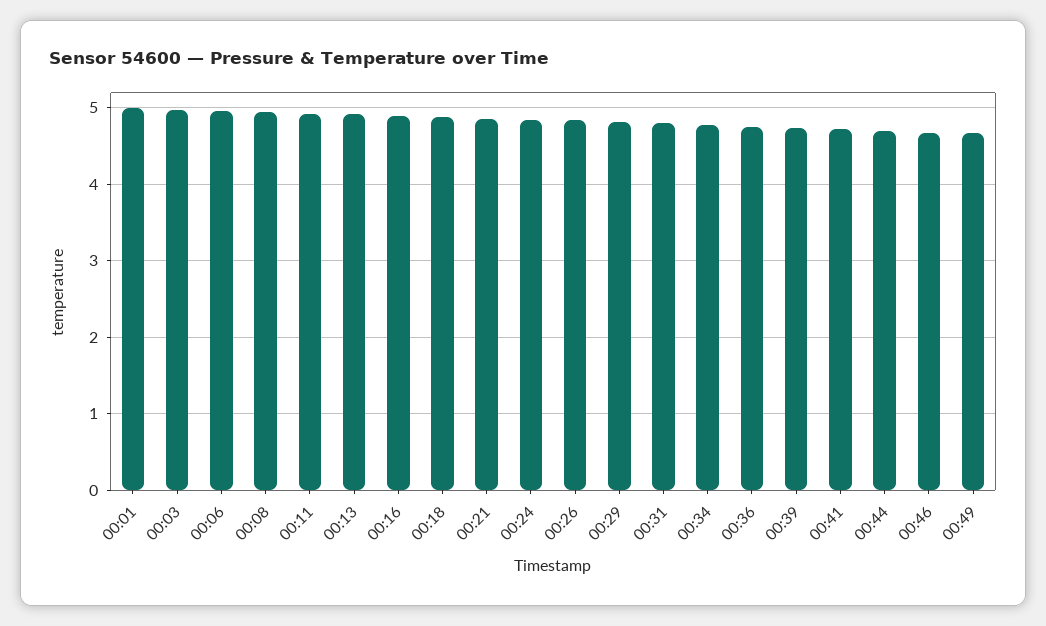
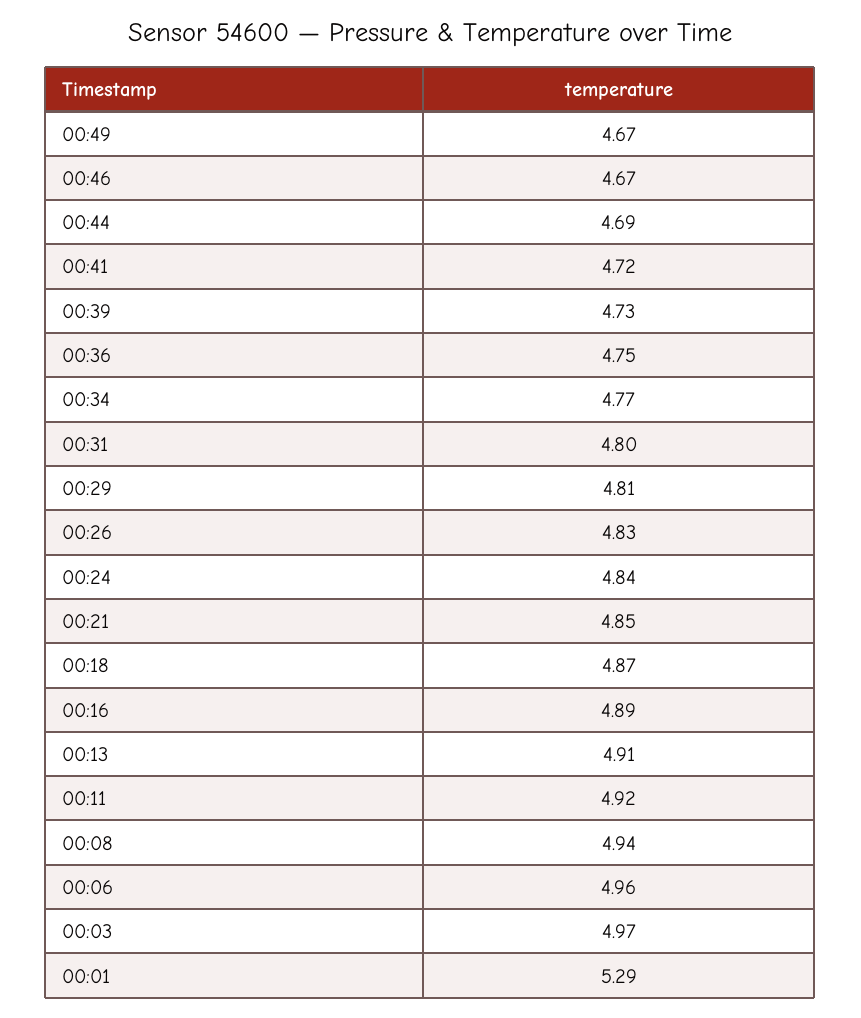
00:01: 5 -> 5.29

